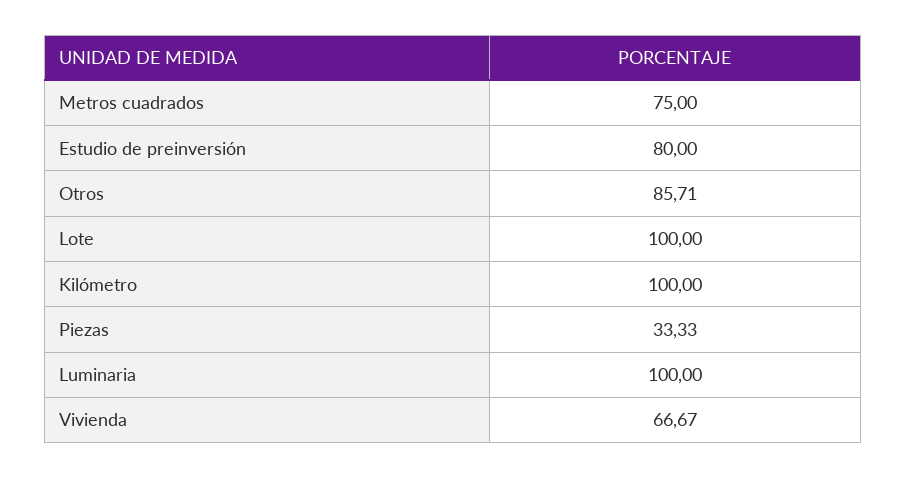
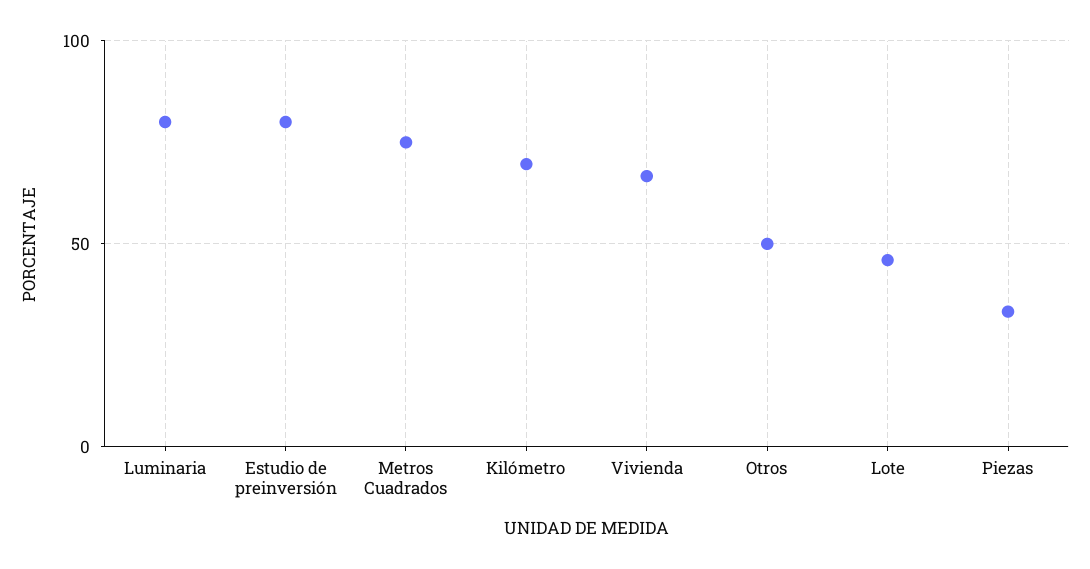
Otros: 85.71 -> 50
Lote: 100 -> 45
Kilómetro: 100 -> 70
Luminaria: 100 -> 80

